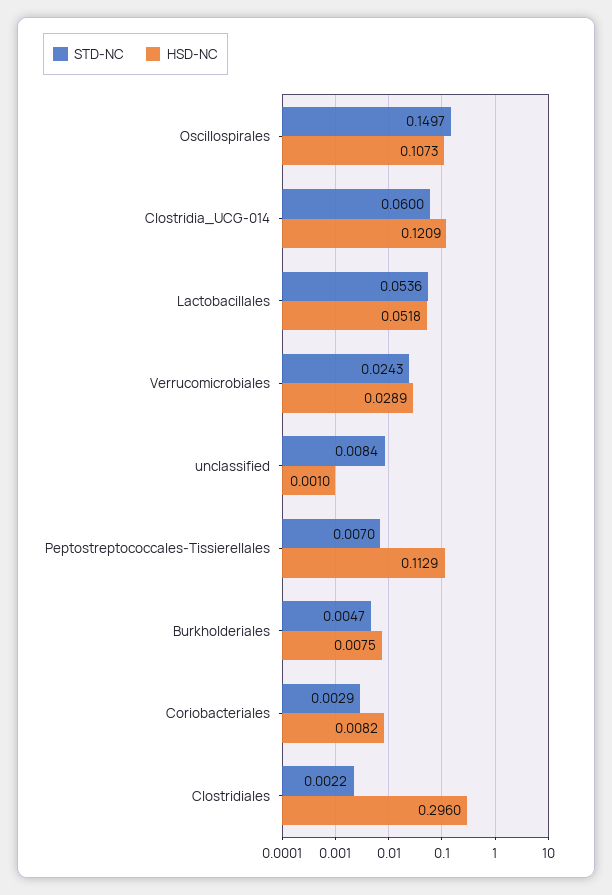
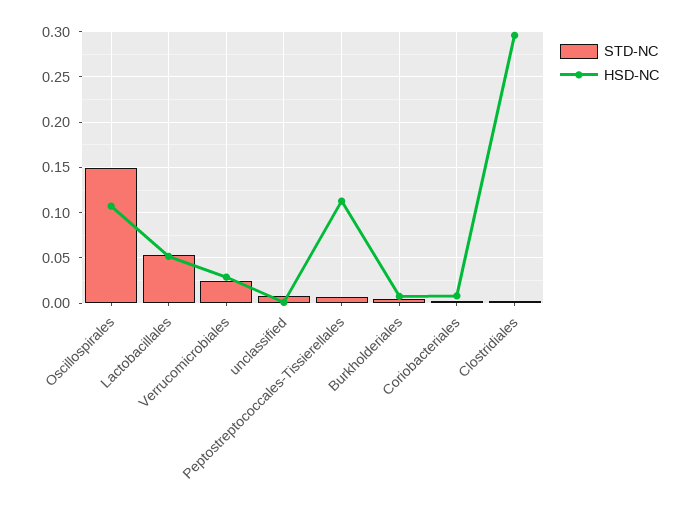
STD-NC, Clostridia_UCG-014: 0.06 -> none
HSD-NC, Clostridia_UCG-014: 0.1209 -> none

